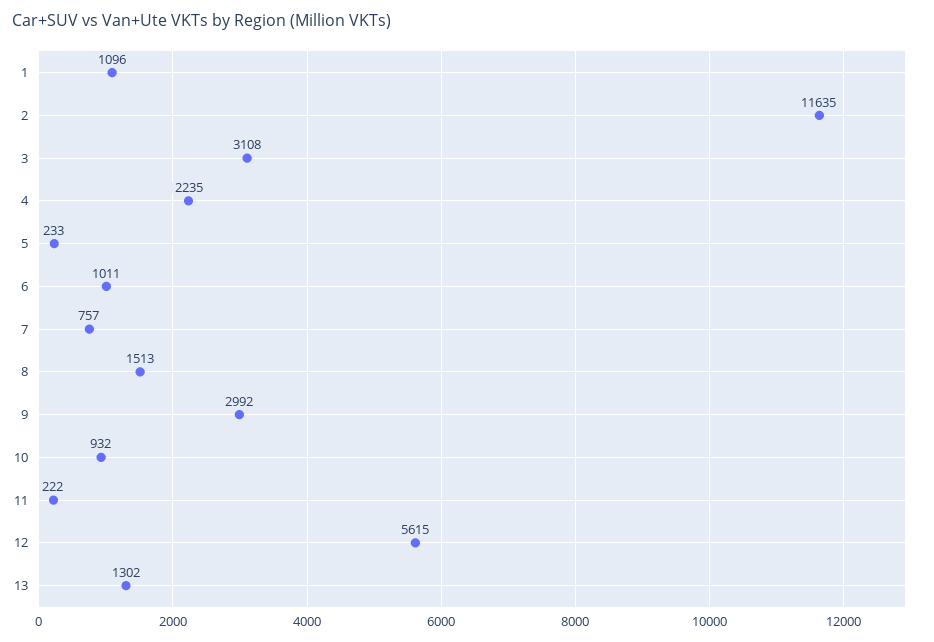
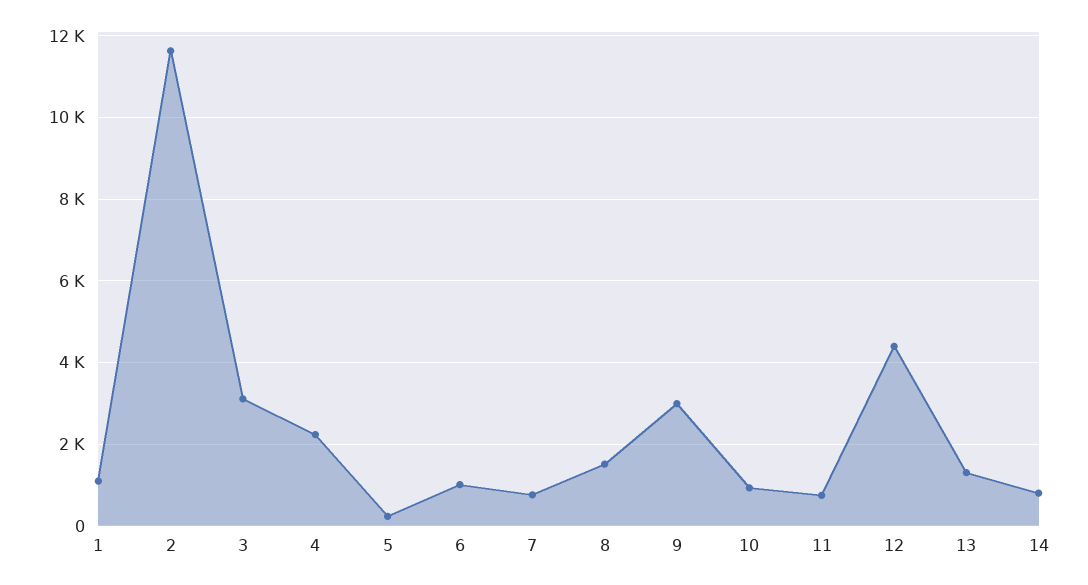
11: 222 -> 800
12: 5615 -> 4400
14: none -> 800

